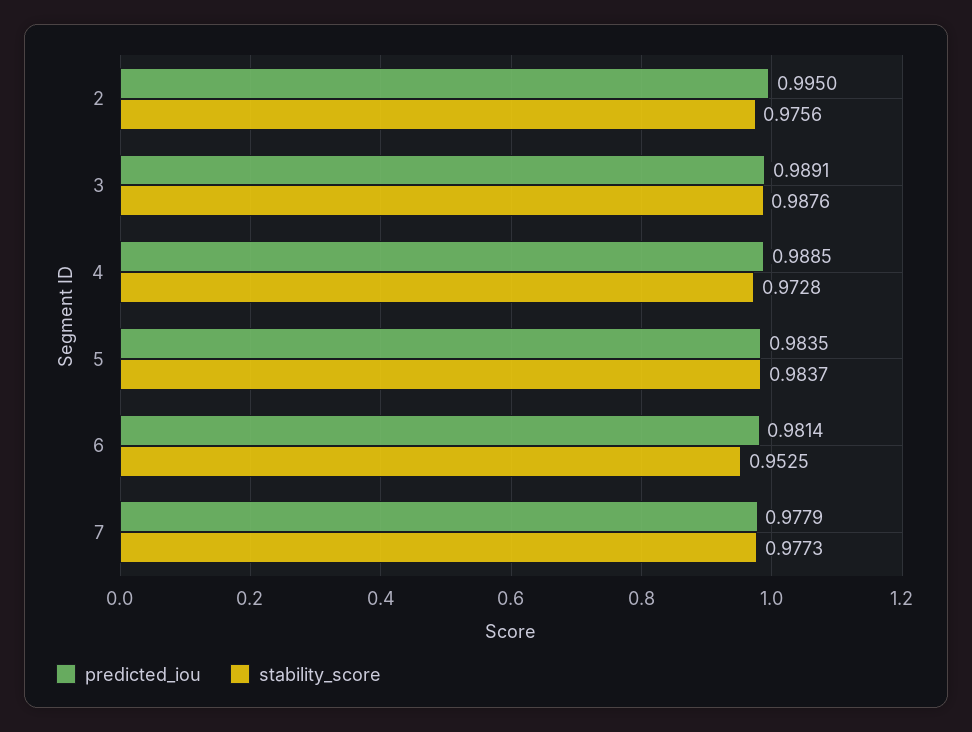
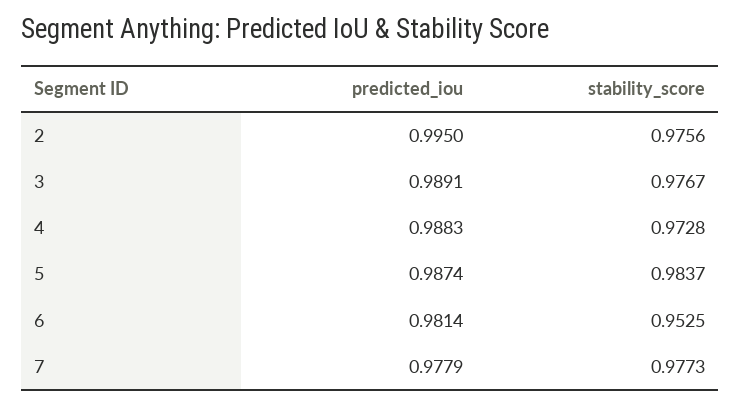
stability_score, 3: 0.9876 -> 0.9767
predicted_iou, 4: 0.9885 -> 0.9883
predicted_iou, 5: 0.9835 -> 0.9874

